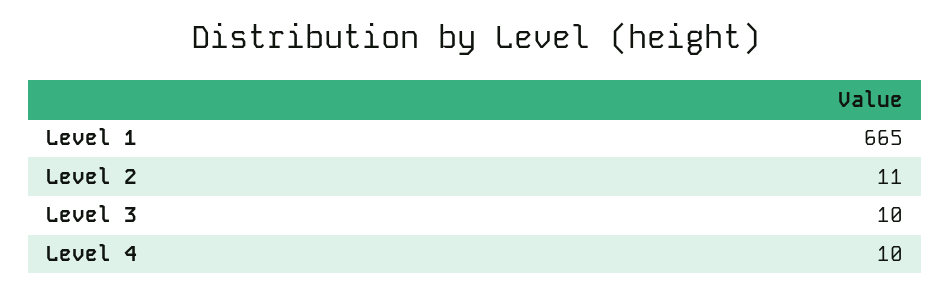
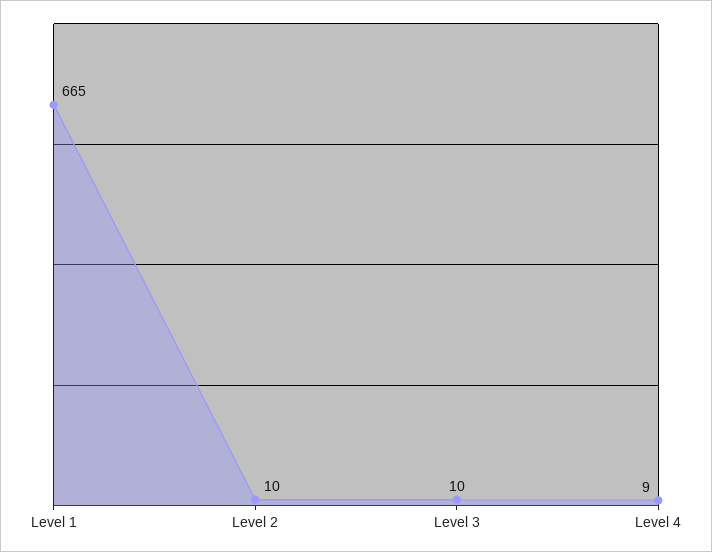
Level 2: 11 -> 10
Level 4: 10 -> 9

